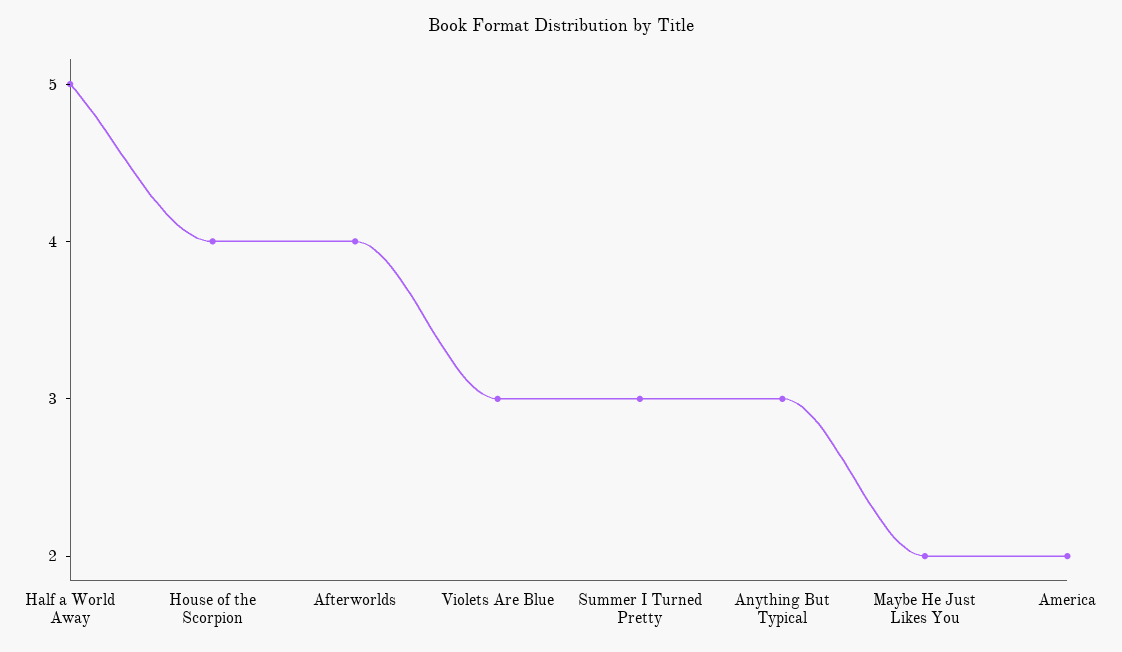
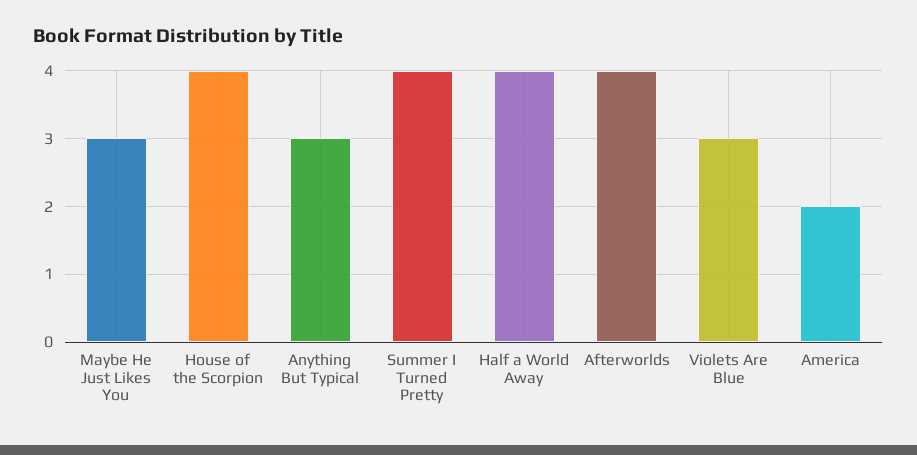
Half a World Away: 5 -> 4
Summer I Turned Pretty: 3 -> 4
Maybe He Just Likes You: 2 -> 3

